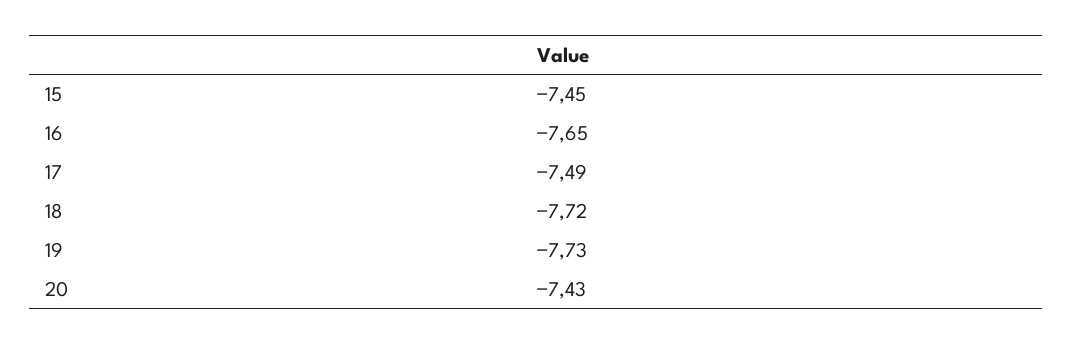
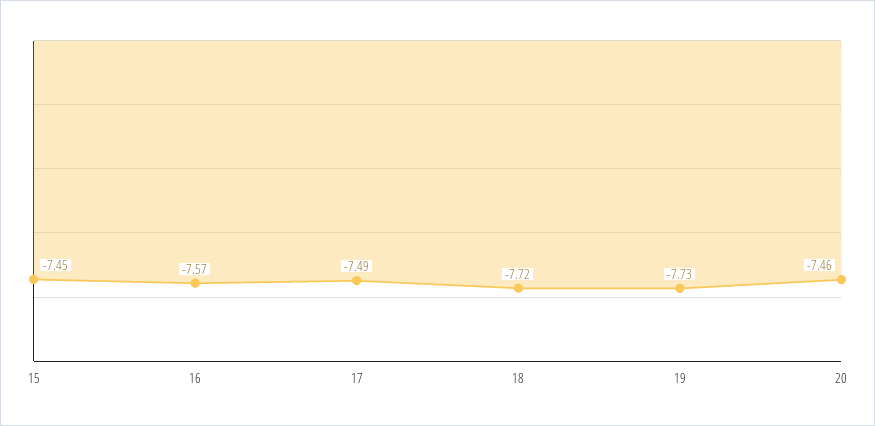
16: -7.65 -> -7.57
20: -7.43 -> -7.46

